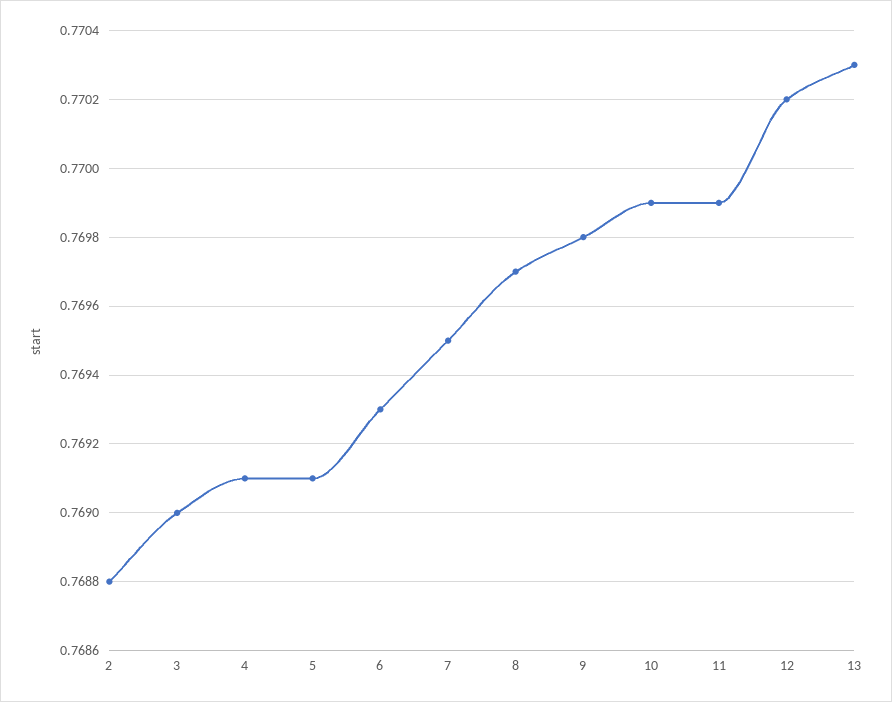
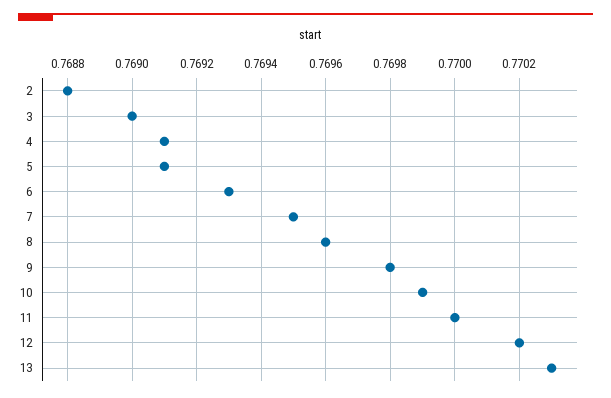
8: 0.7697 -> 0.7696
11: 0.7699 -> 0.77

